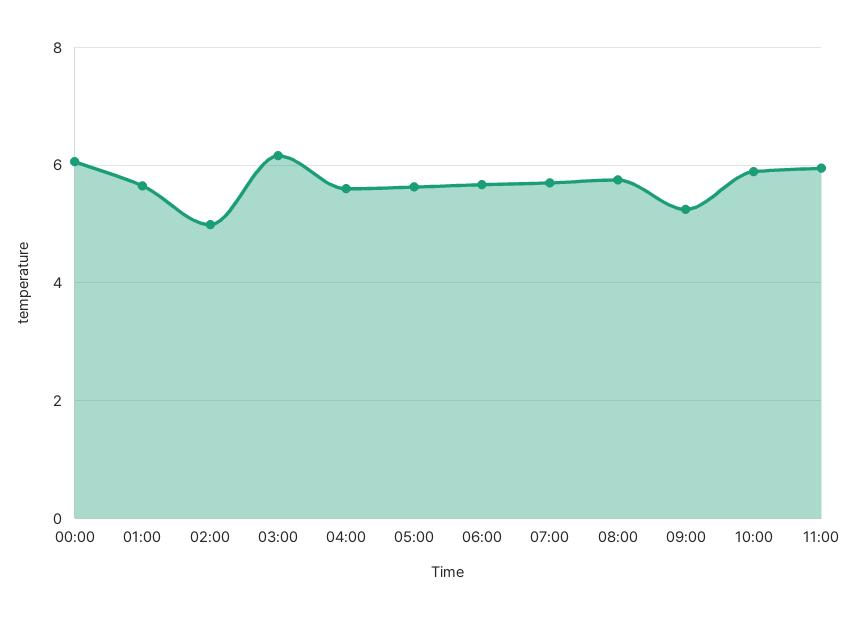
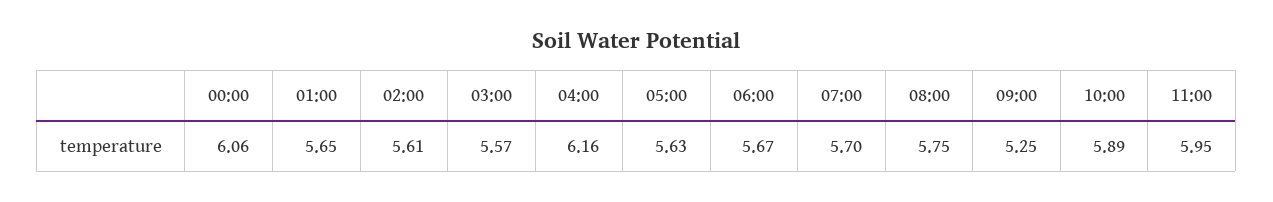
02:00: 5 -> 5.61
03:00: 6.2 -> 5.57
04:00: 5.6 -> 6.16

